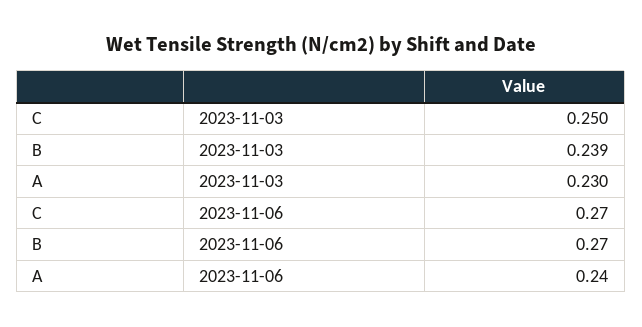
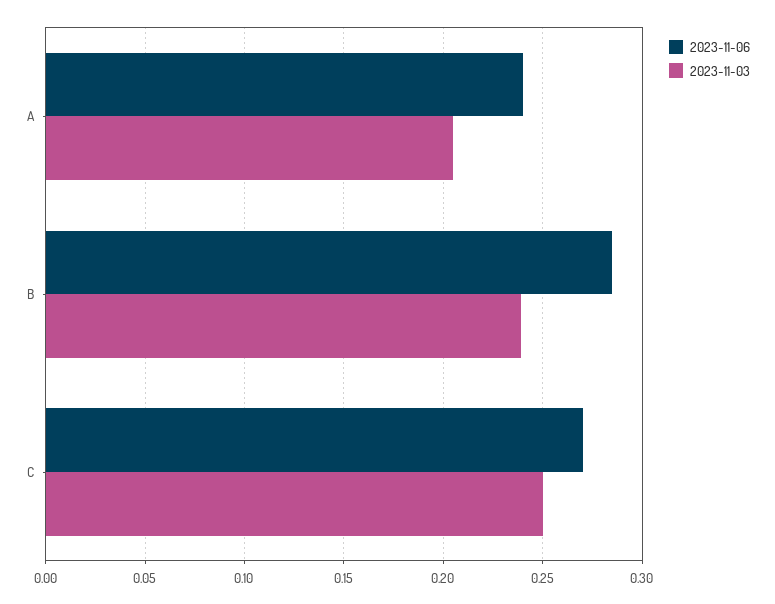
2023-11-03, A: 0.23 -> 0.205
2023-11-06, B: 0.27 -> 0.285

